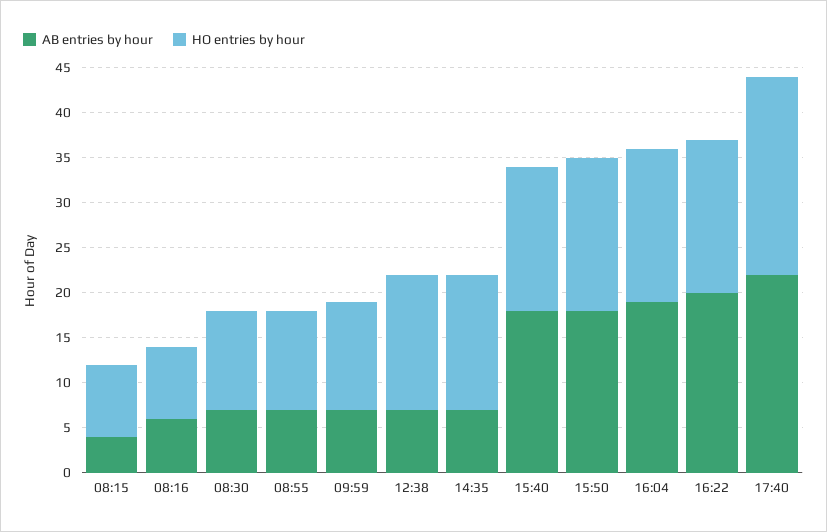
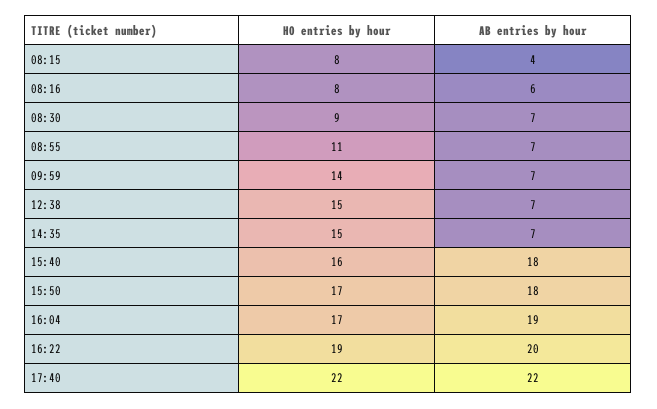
HO entries by hour, 08:30: 11 -> 9
HO entries by hour, 09:59: 12 -> 14
HO entries by hour, 16:22: 17 -> 19

